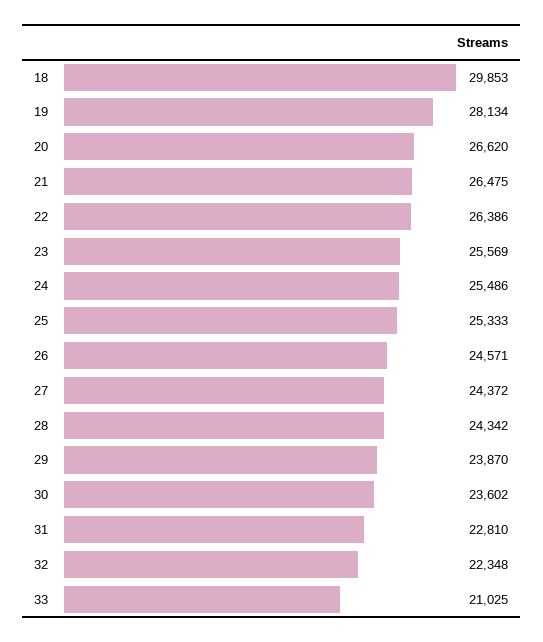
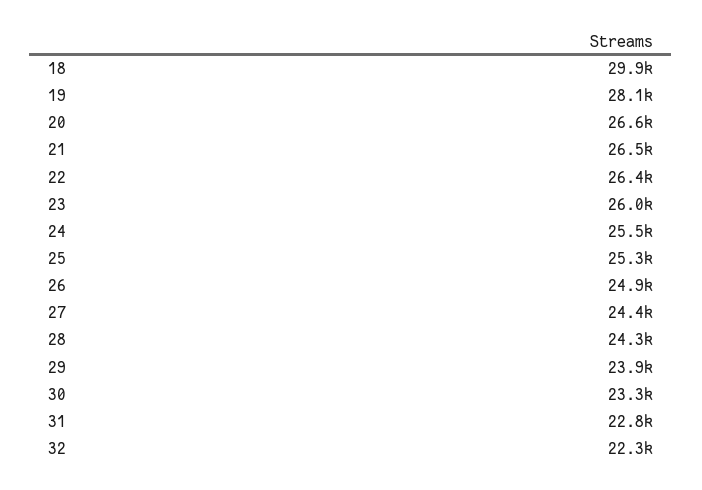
23: 25569 -> 26000
26: 24571 -> 24900
30: 23602 -> 23300
33: 21025 -> none

